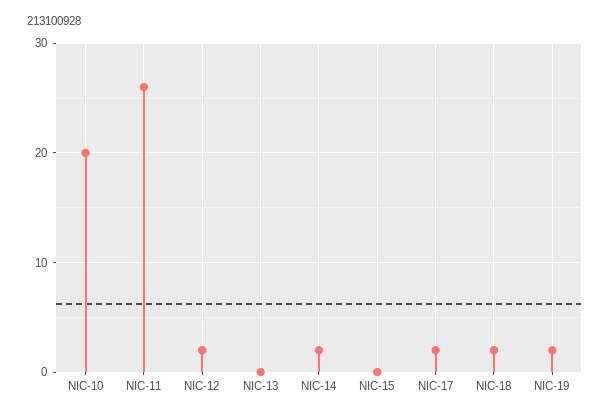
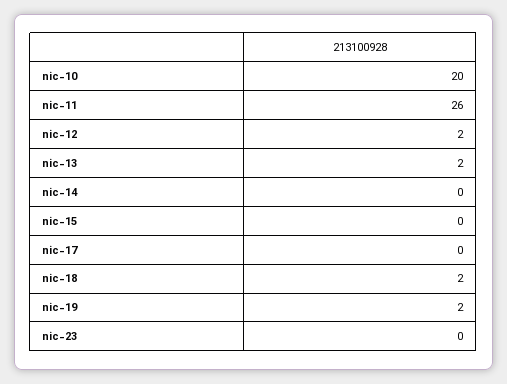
NIC-13: 0 -> 2
NIC-14: 2 -> 0
NIC-17: 2 -> 0
nic-23: none -> 0

